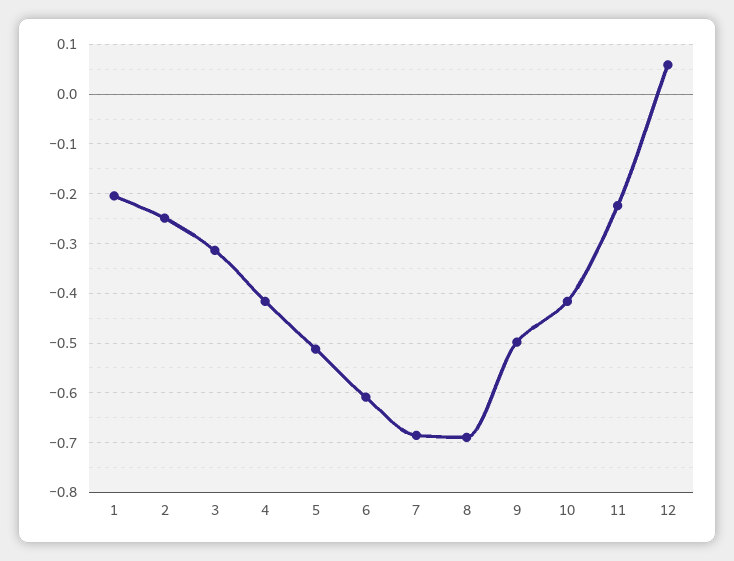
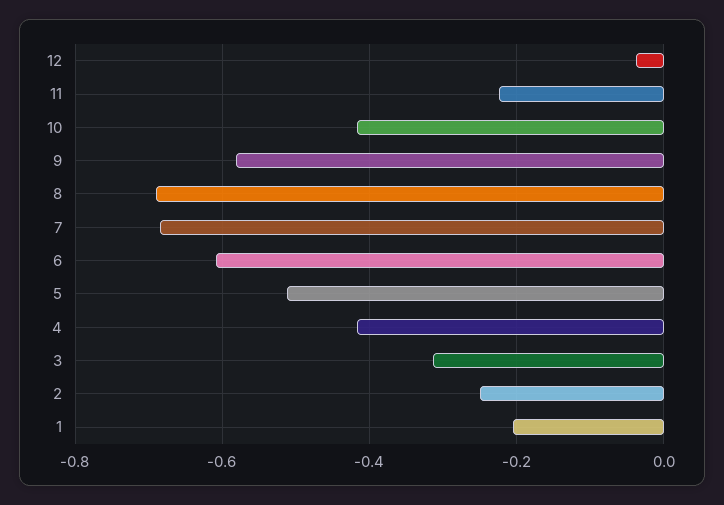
9: -0.5 -> -0.58
12: 0.06 -> -0.04

